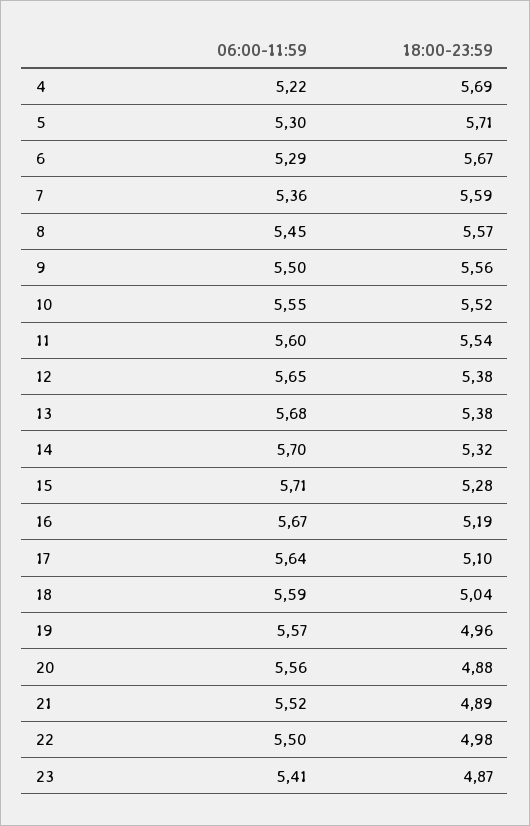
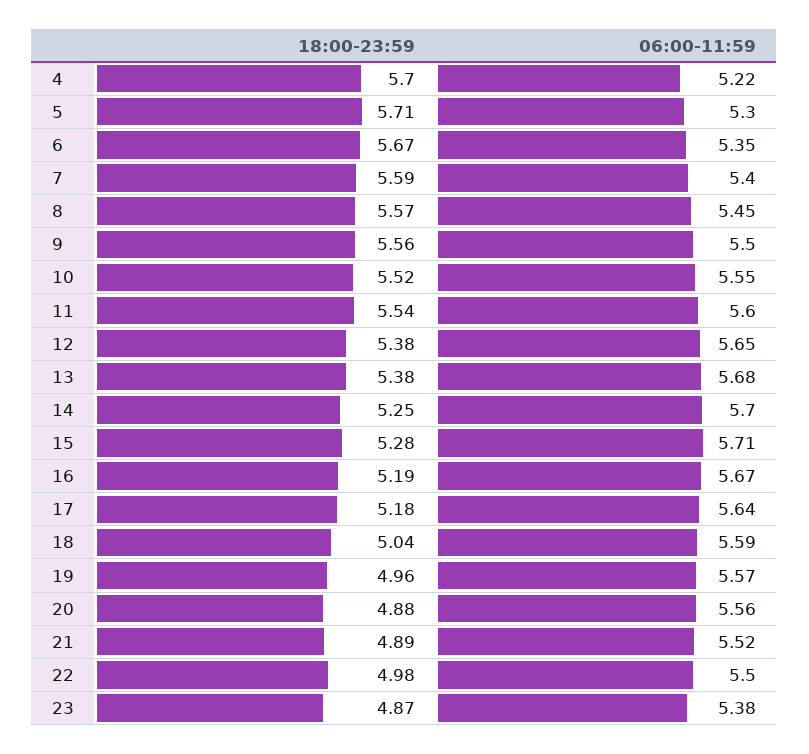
18:00-23:59, 4: 5.69 -> 5.7
06:00-11:59, 6: 5.29 -> 5.35
06:00-11:59, 7: 5.36 -> 5.4
18:00-23:59, 14: 5.32 -> 5.25
18:00-23:59, 17: 5.1 -> 5.18
06:00-11:59, 23: 5.41 -> 5.38

